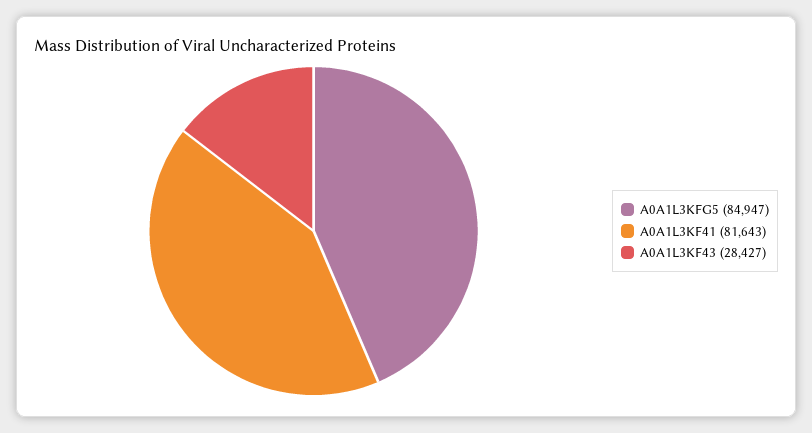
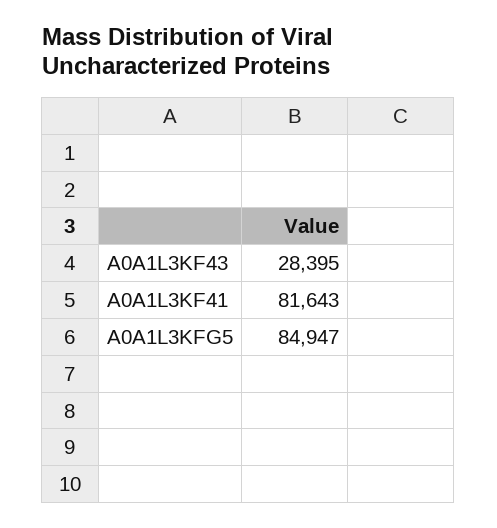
A0A1L3KF43: 28427 -> 28395

